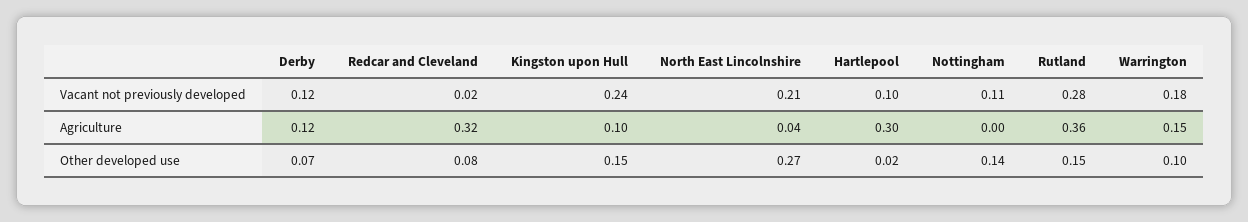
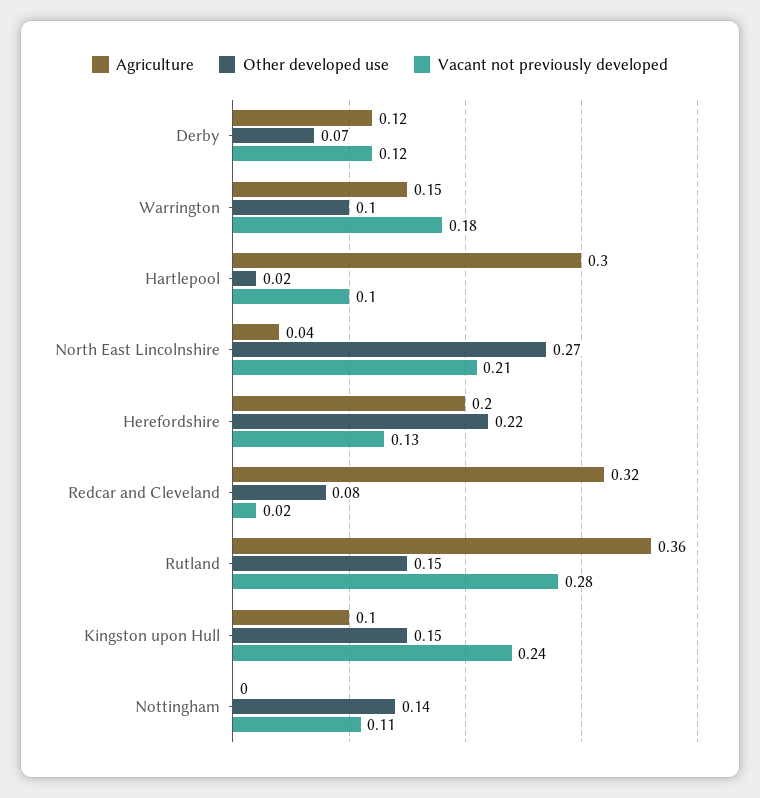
Agriculture, Herefordshire: none -> 0.2
Other developed use, Herefordshire: none -> 0.22
Vacant not previously developed, Herefordshire: none -> 0.13

